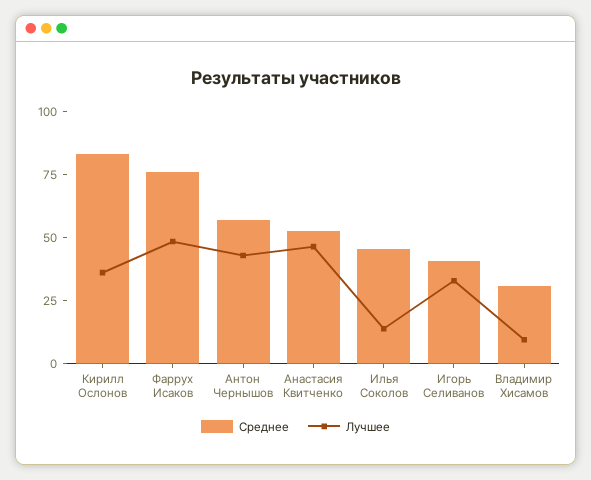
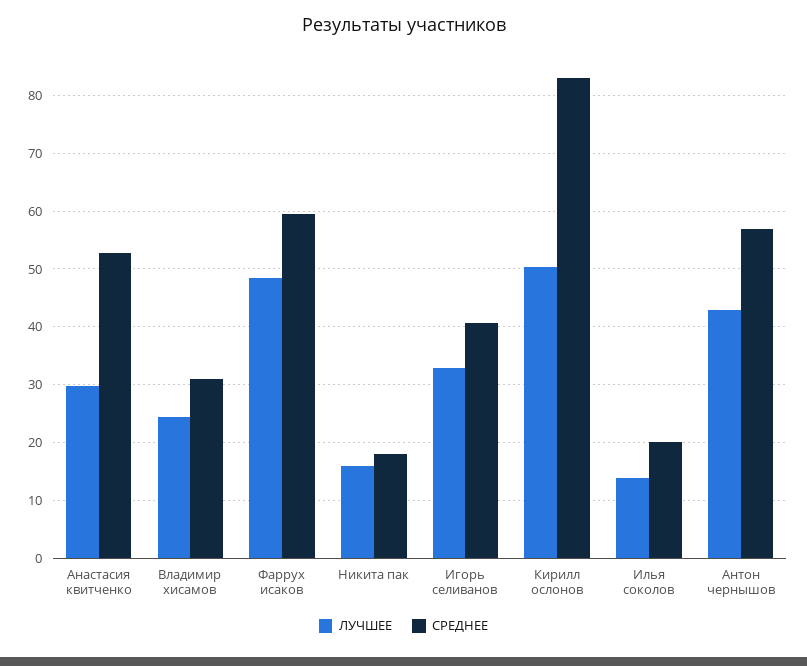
Лучшее, Кирилл Ослонов: 35 -> 50
Среднее, Фаррух Исаков: 75 -> 60
Лучшее, Анастасия Квитченко: 45 -> 30
Среднее, Илья Соколов: 45 -> 20
Лучшее, Владимир Хисамов: 10 -> 24
Лучшее, Никита пак: none -> 16
Среднее, Никита пак: none -> 18

